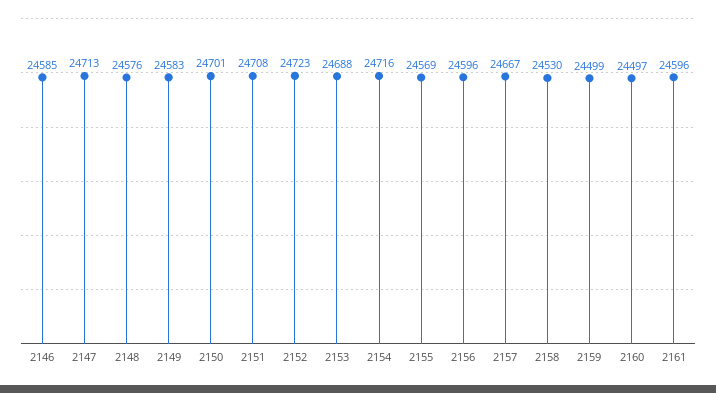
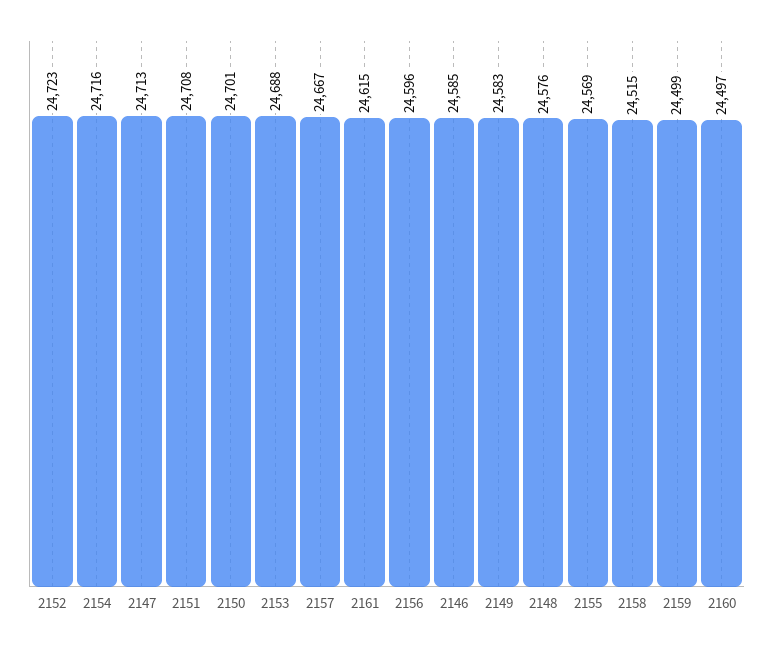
2158: 24530 -> 24515
2161: 24596 -> 24615

